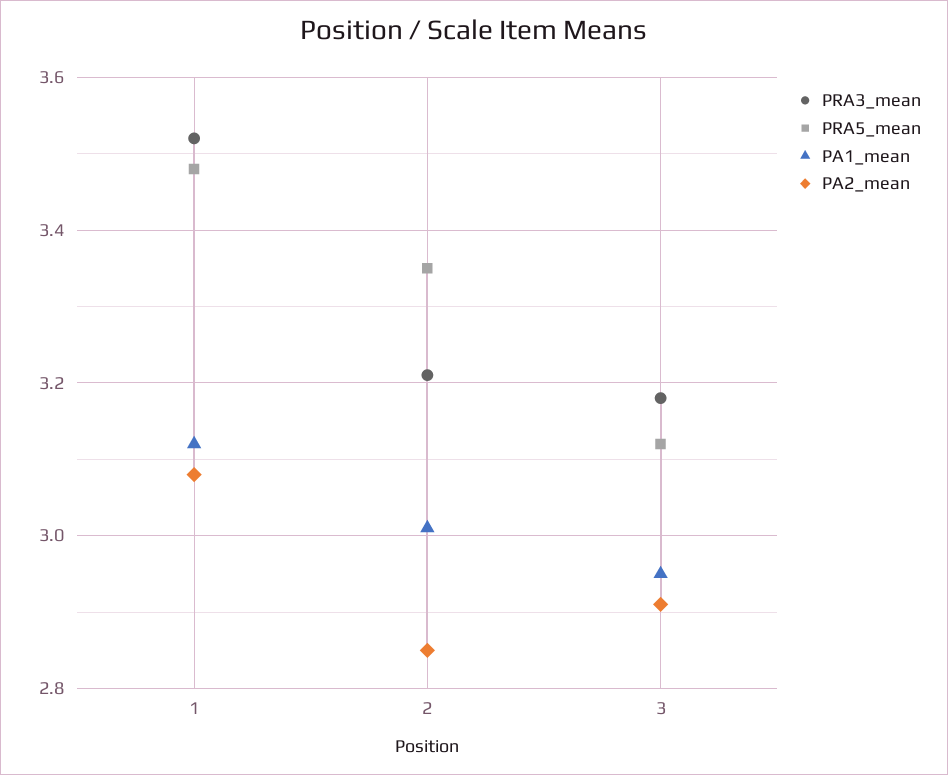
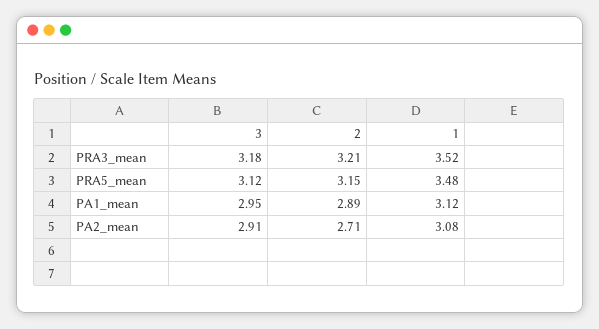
PRA5_mean, 2: 3.35 -> 3.15
PA1_mean, 2: 3 -> 2.89
PA2_mean, 2: 2.85 -> 2.71

